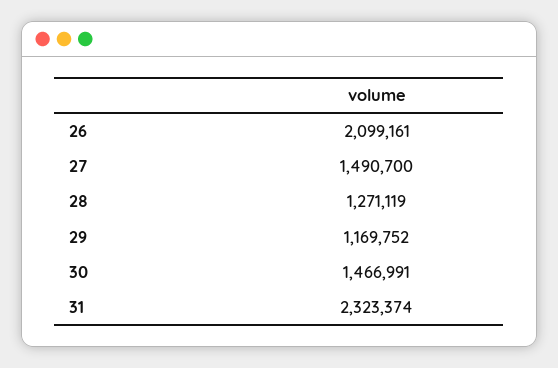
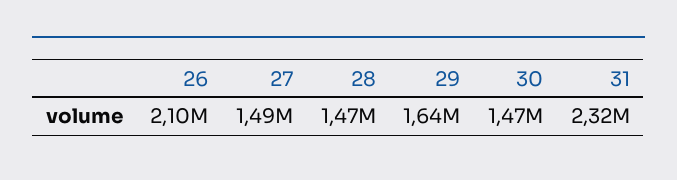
28: 1271119 -> 1470000
29: 1169752 -> 1640000

